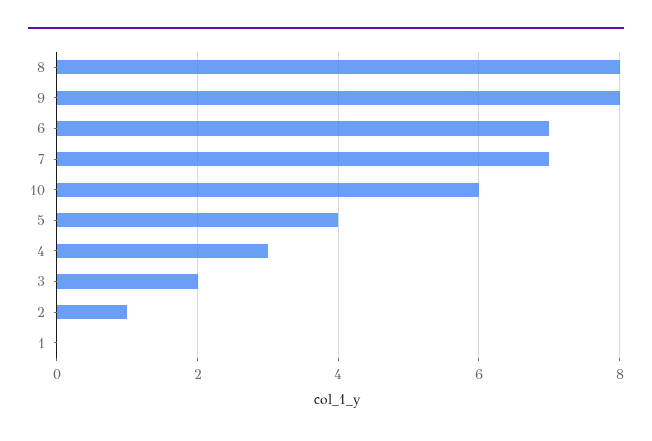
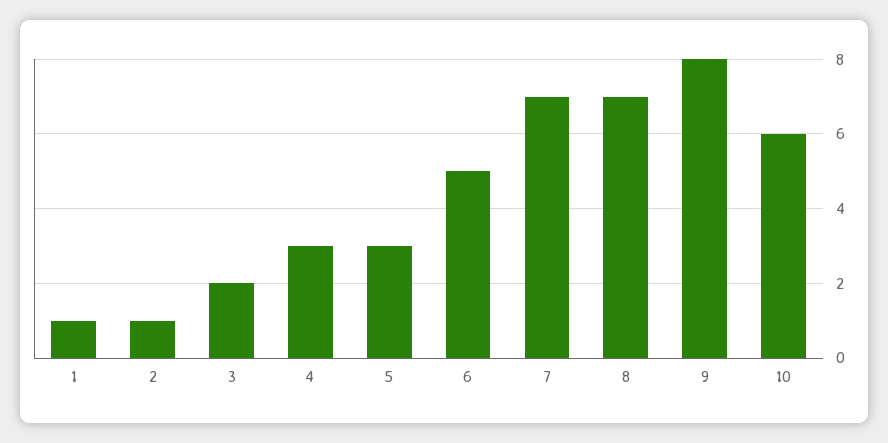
8: 8 -> 7
6: 7 -> 5
5: 4 -> 3
1: 0 -> 1

